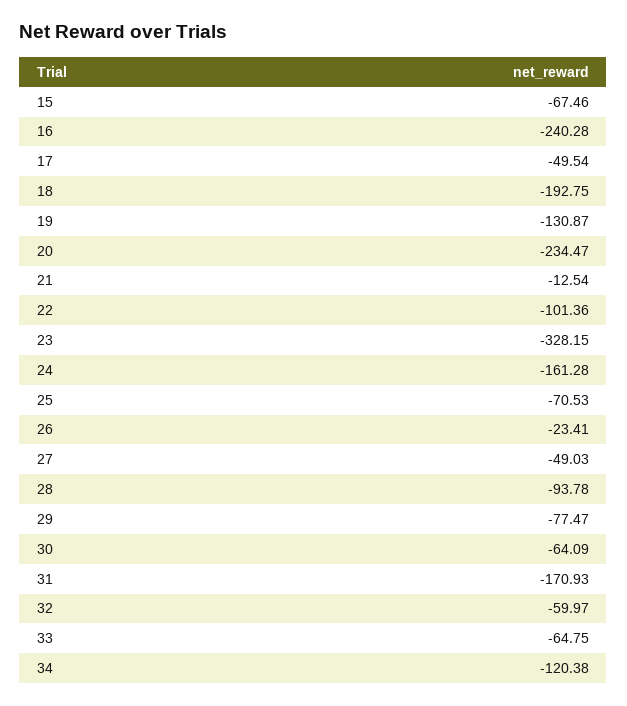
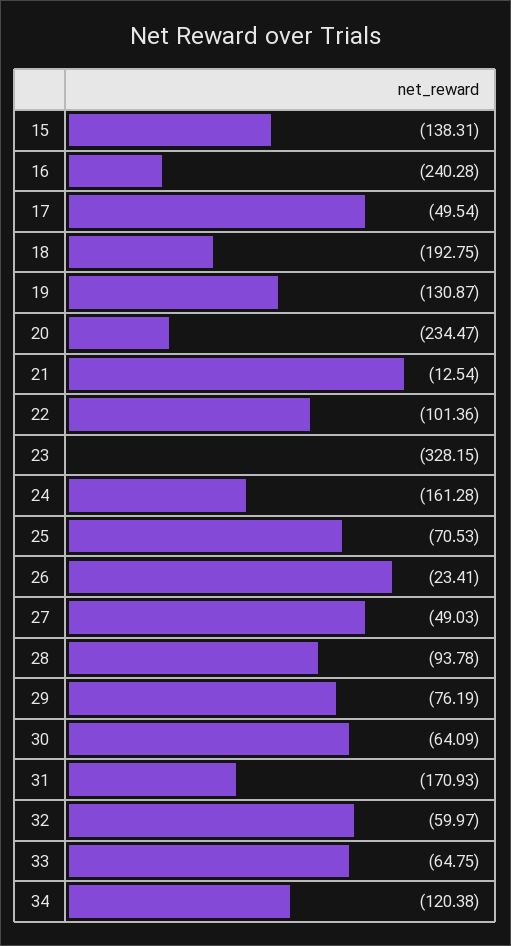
15: -67.46 -> -138.31
29: -77.47 -> -76.19

